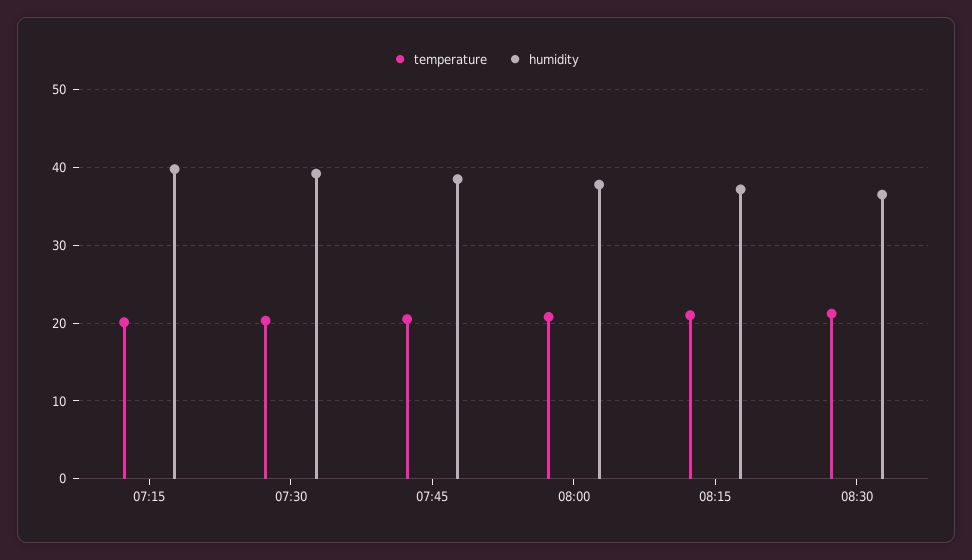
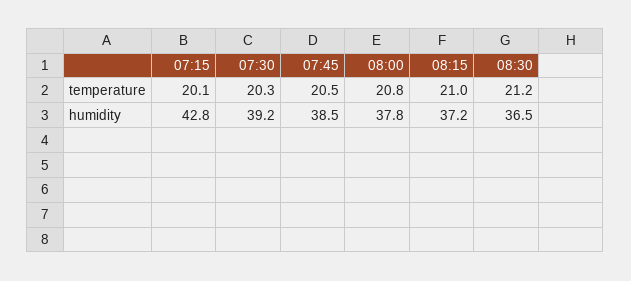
humidity, 07:15: 40 -> 42.8

